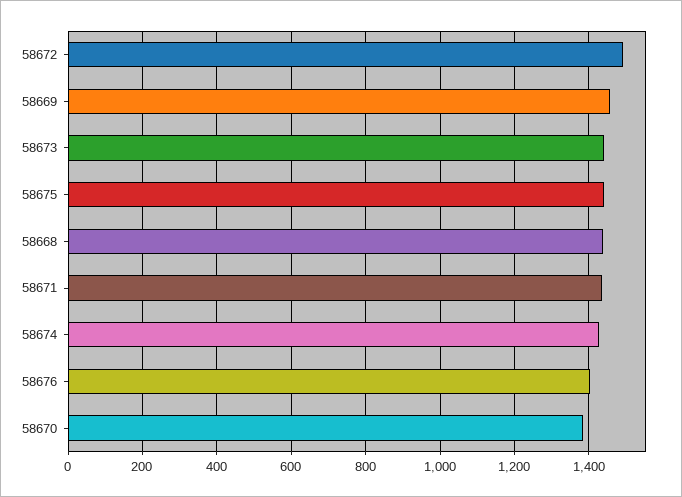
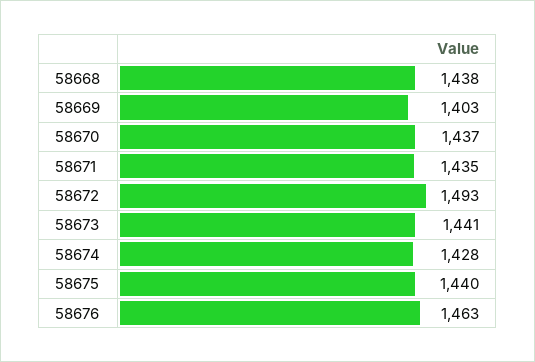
58669: 1460 -> 1403
58676: 1400 -> 1463
58670: 1380 -> 1437

